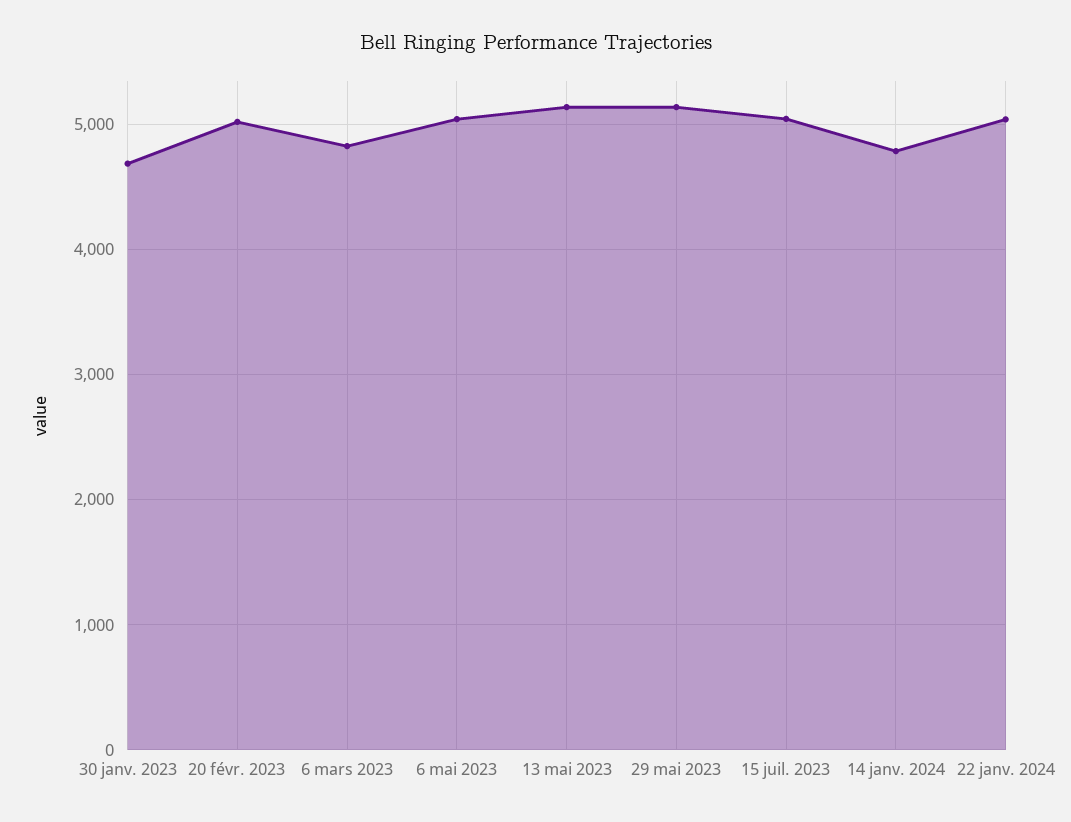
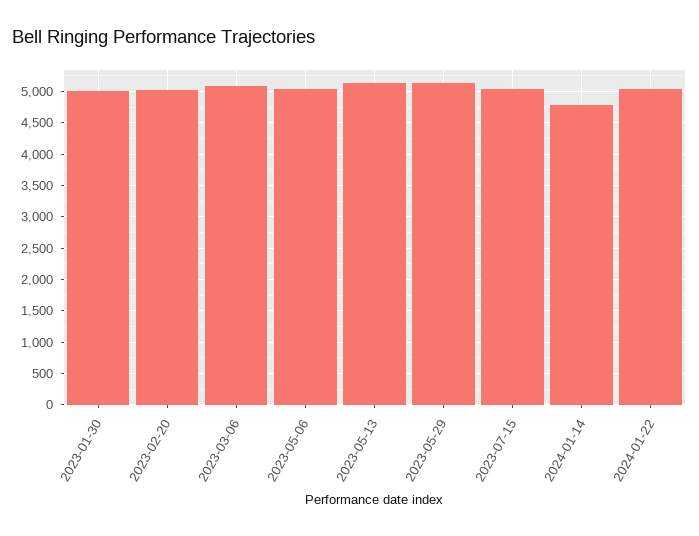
30 janv. 2023: 4700 -> 5000
6 mars 2023: 4800 -> 5100

